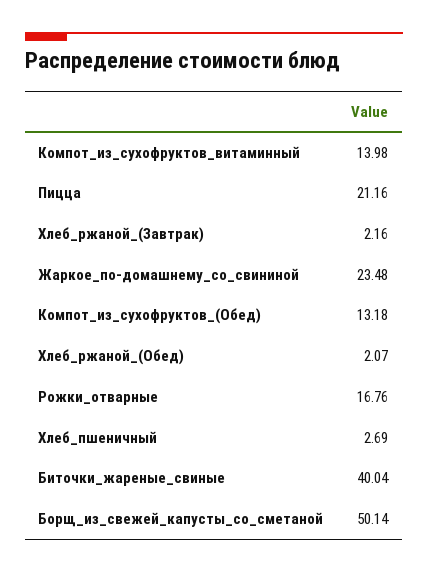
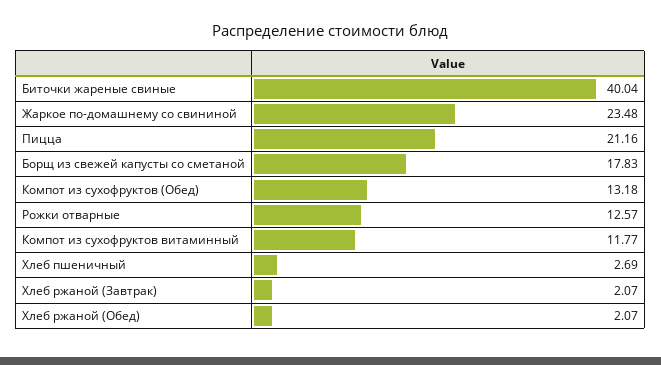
Компот_из_сухофруктов_витаминный: 13.98 -> 11.77
Хлеб_ржаной_(Завтрак): 2.16 -> 2.07
Рожки_отварные: 16.76 -> 12.57
Борщ_из_свежей_капусты_со_сметаной: 50.14 -> 17.83

